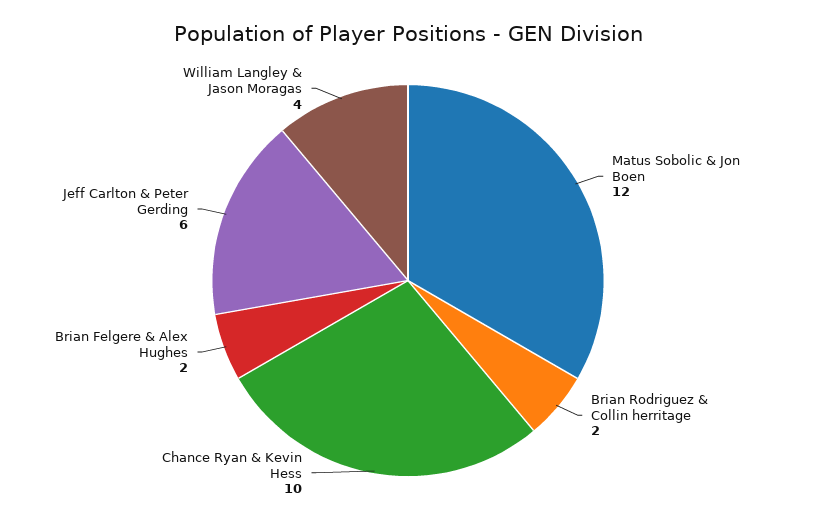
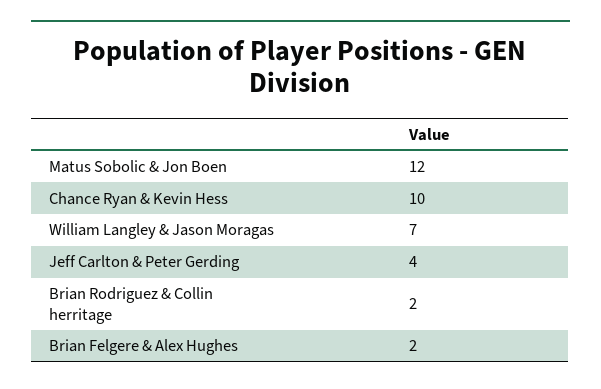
Jeff Carlton & Peter Gerding: 6 -> 4
William Langley & Jason Moragas: 4 -> 7

